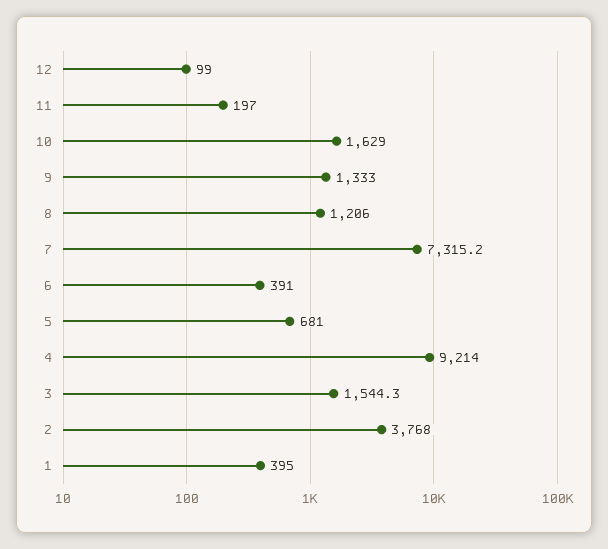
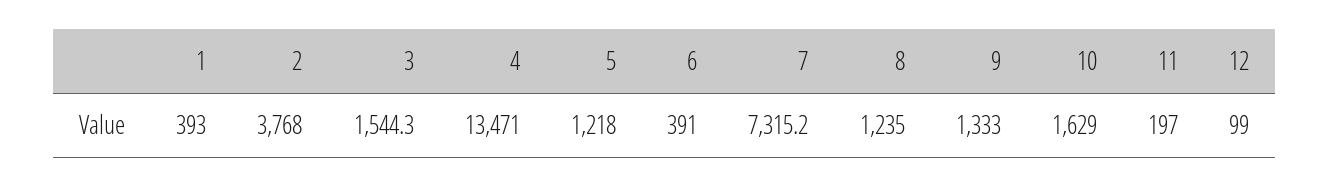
8: 1206 -> 1235
5: 681 -> 1218
4: 9214 -> 13471
1: 395 -> 393

